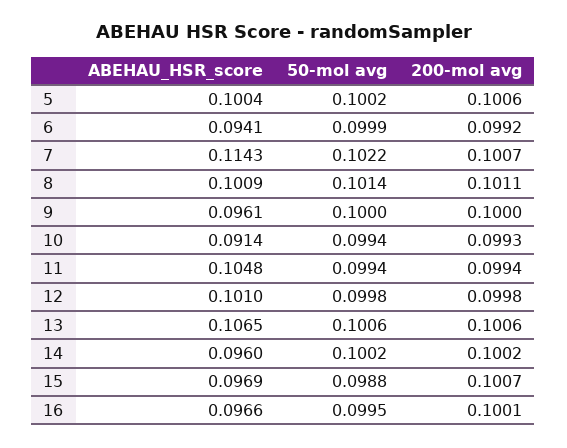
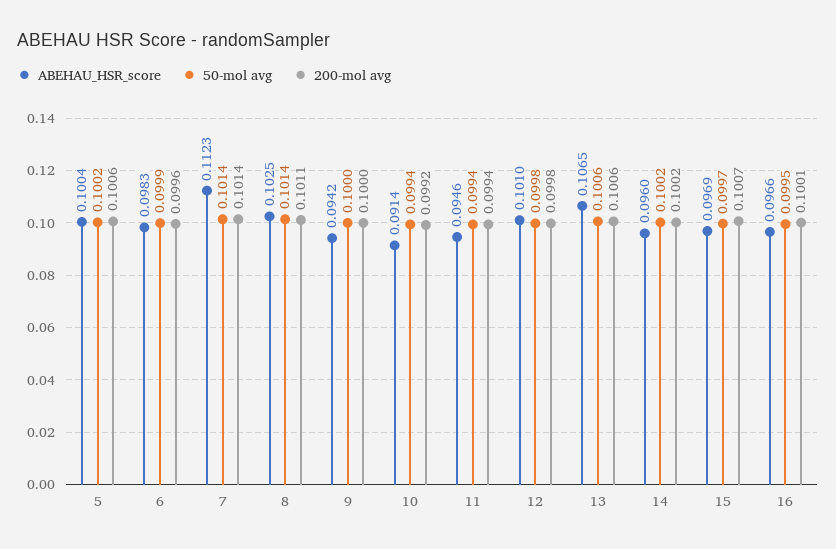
ABEHAU_HSR_score, 6: 0.0941 -> 0.0983
200-mol avg, 6: 0.0992 -> 0.0996
ABEHAU_HSR_score, 7: 0.1143 -> 0.1123
50-mol avg, 7: 0.1022 -> 0.1014
200-mol avg, 7: 0.1007 -> 0.1014
ABEHAU_HSR_score, 8: 0.1009 -> 0.1025
ABEHAU_HSR_score, 9: 0.0961 -> 0.0942
200-mol avg, 10: 0.0993 -> 0.0992
ABEHAU_HSR_score, 11: 0.1048 -> 0.0946
50-mol avg, 15: 0.0988 -> 0.0997

